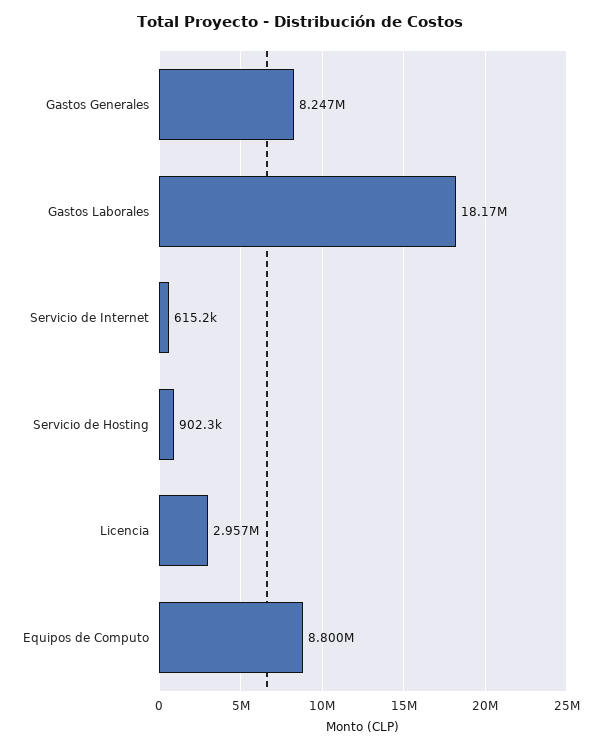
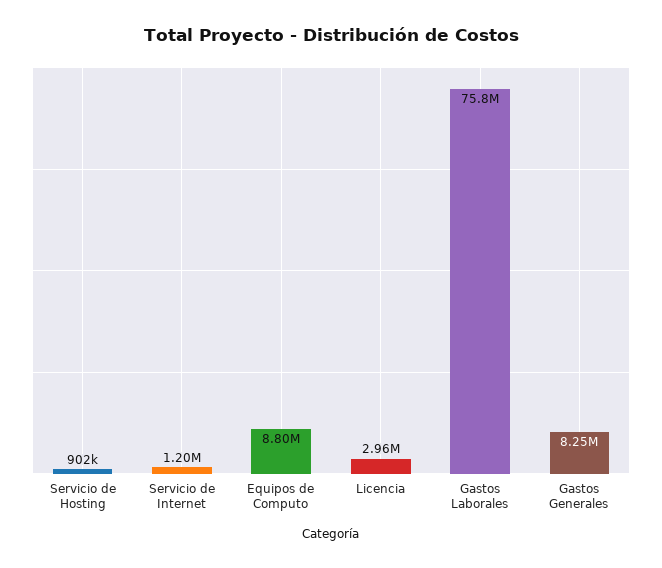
Gastos Laborales: 18170000 -> 75800000
Servicio de Internet: 615200 -> 1200000

